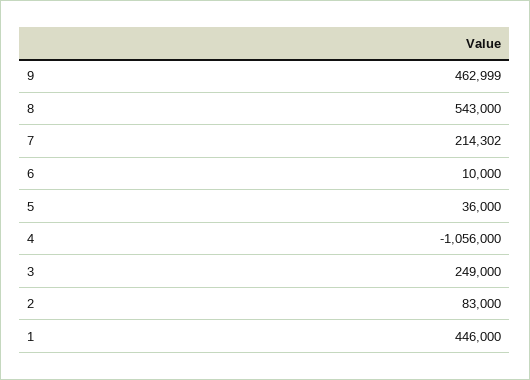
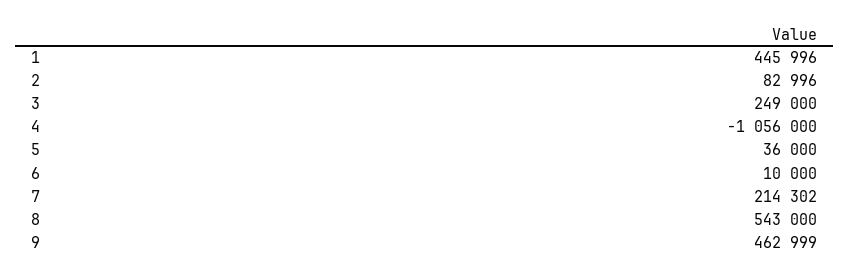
2: 83000 -> 82996
1: 446000 -> 445996

